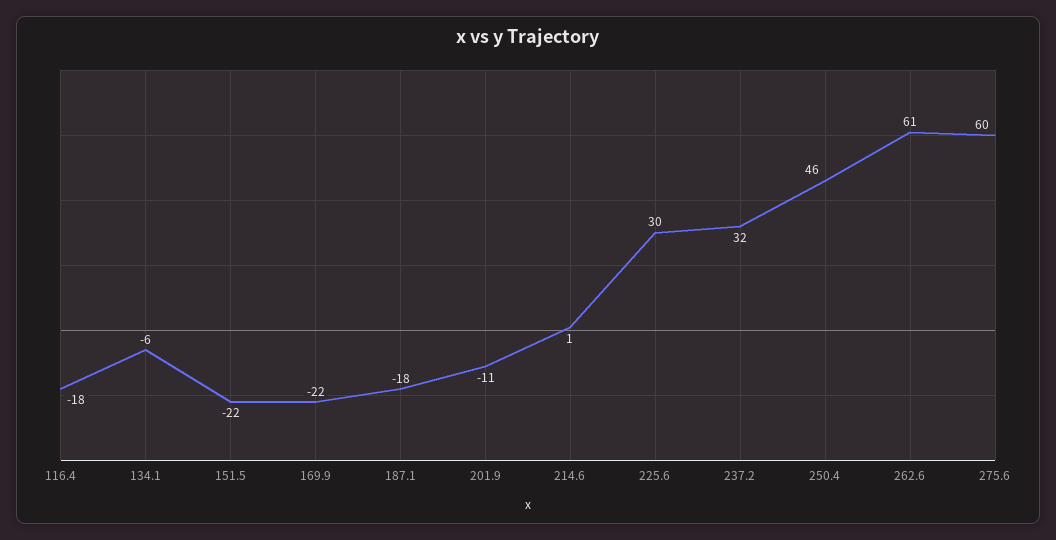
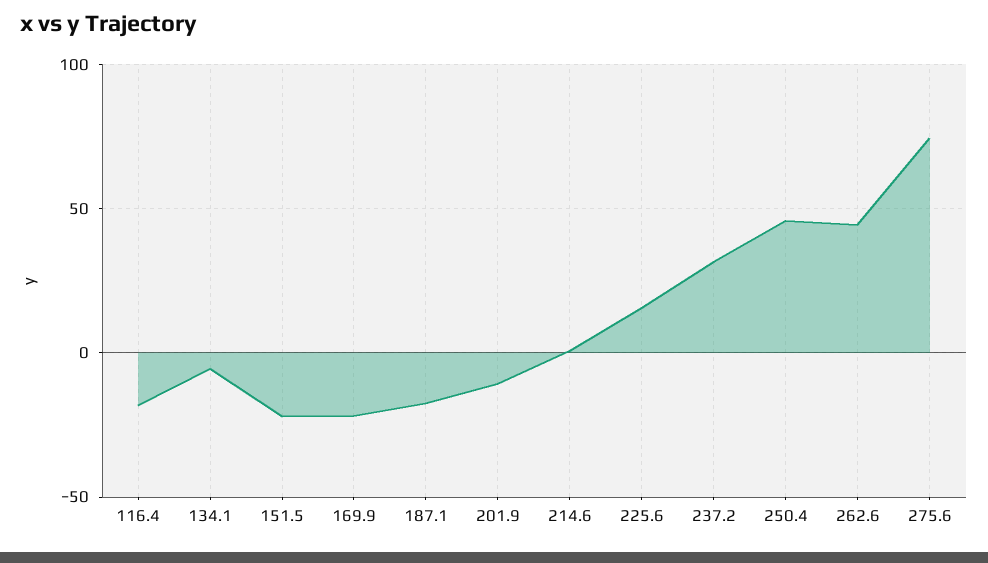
225.6: 30 -> 15
262.6: 61 -> 45
275.6: 60 -> 75

